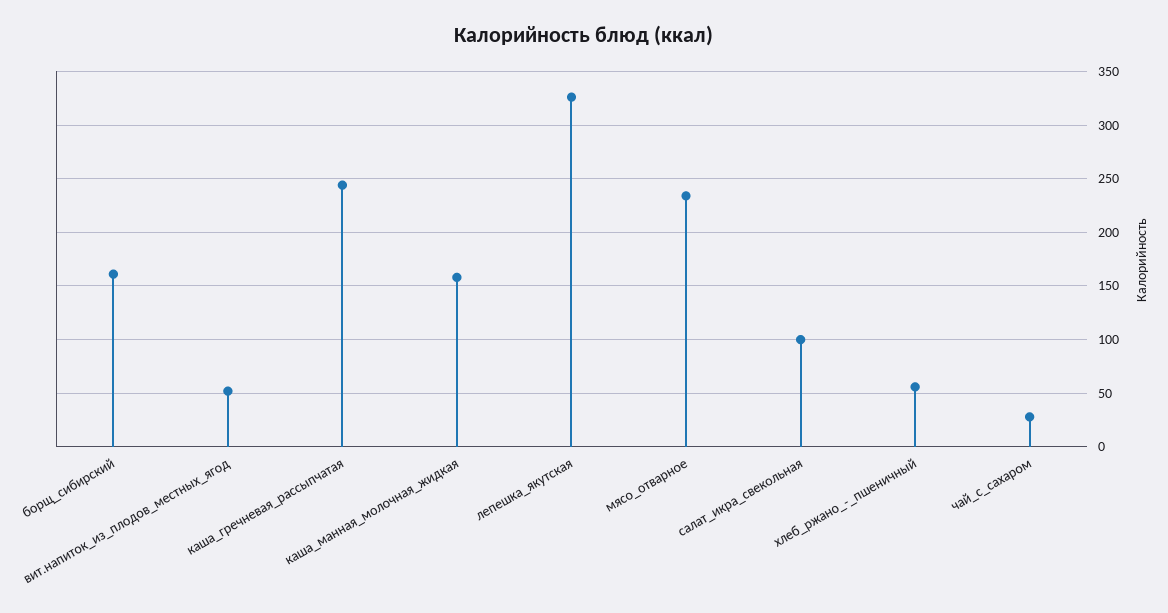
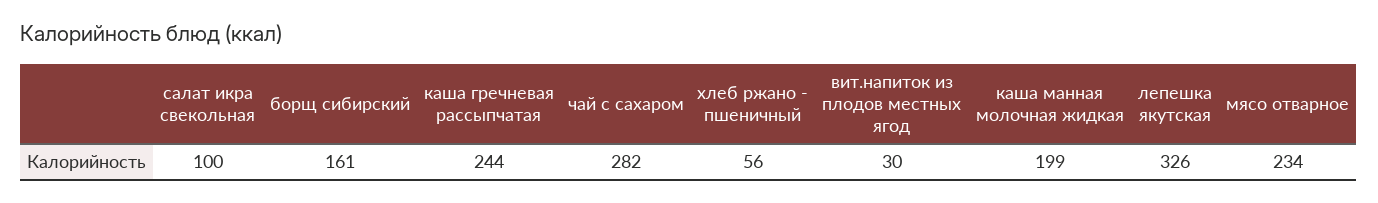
вит.напиток_из_плодов_местных_ягод: 50 -> 30
каша_манная_молочная_жидкая: 160 -> 199
чай_с_сахаром: 30 -> 282

